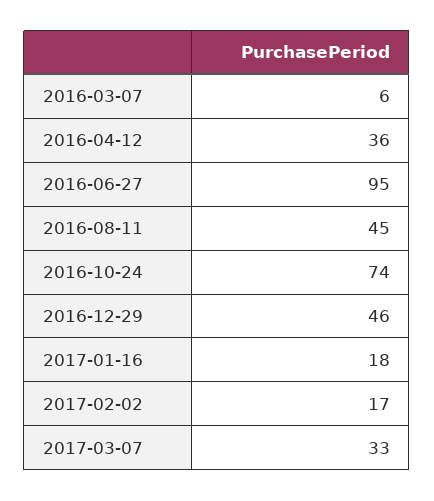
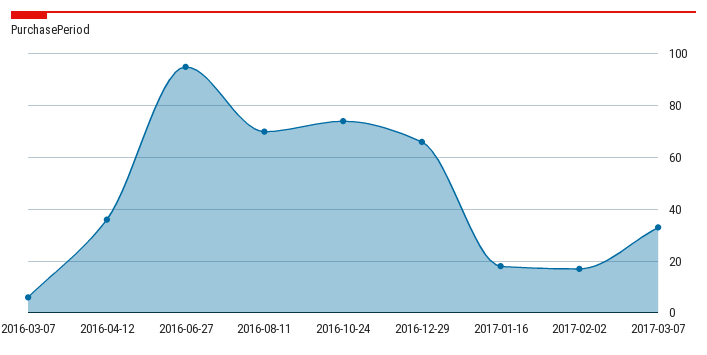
2016-08-11: 45 -> 70
2016-12-29: 46 -> 65

